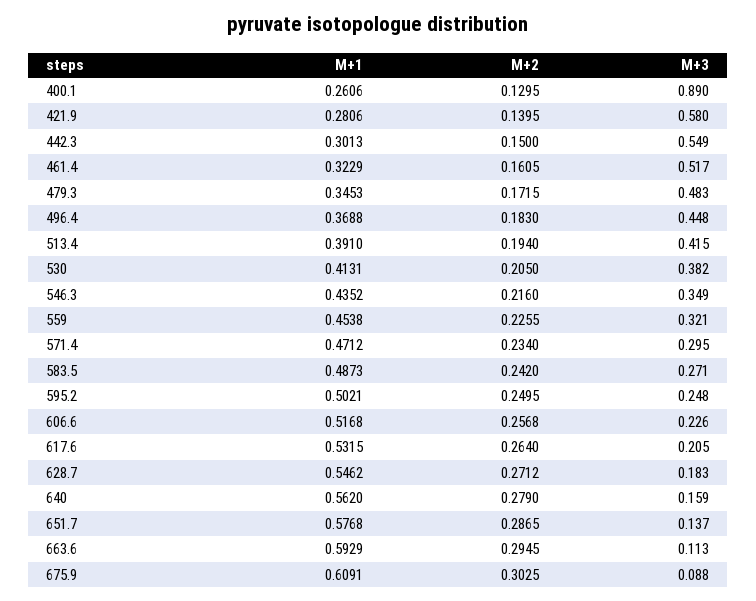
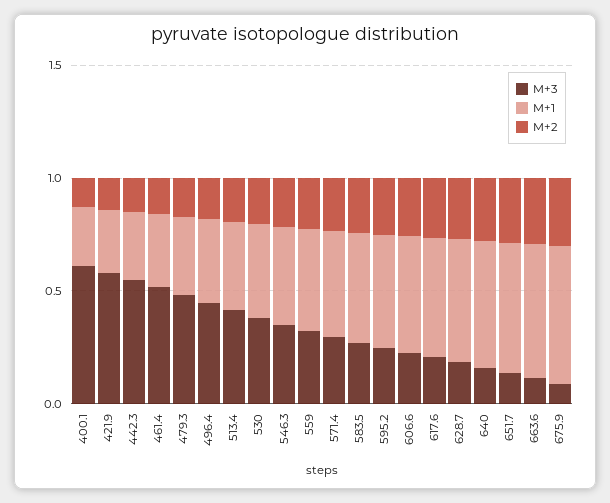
M+3, 400.1: 0.89 -> 0.6

